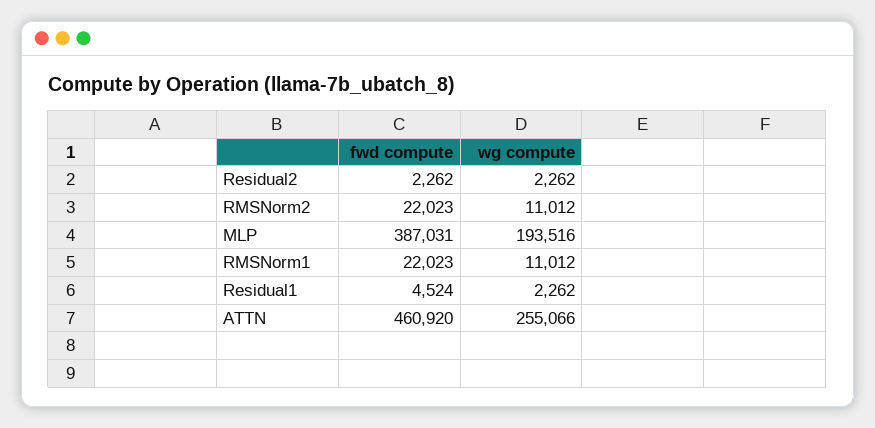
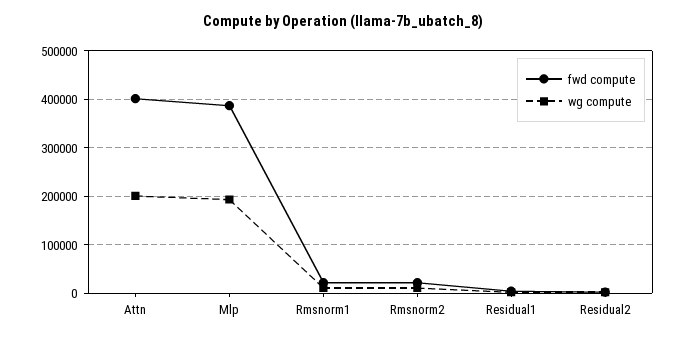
fwd compute, ATTN: 460920 -> 400000
wg compute, ATTN: 255066 -> 200000

